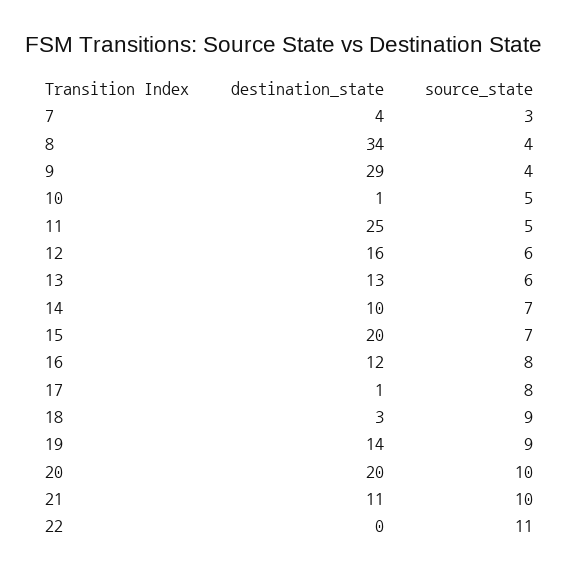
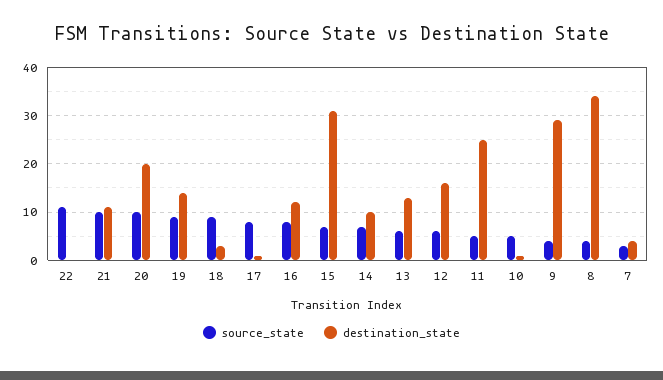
destination_state, 15: 20 -> 30

